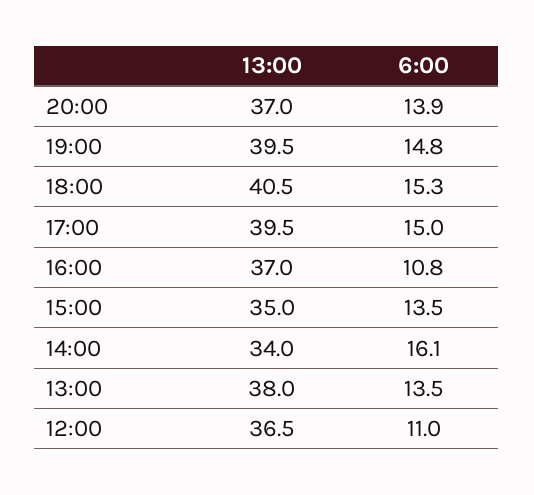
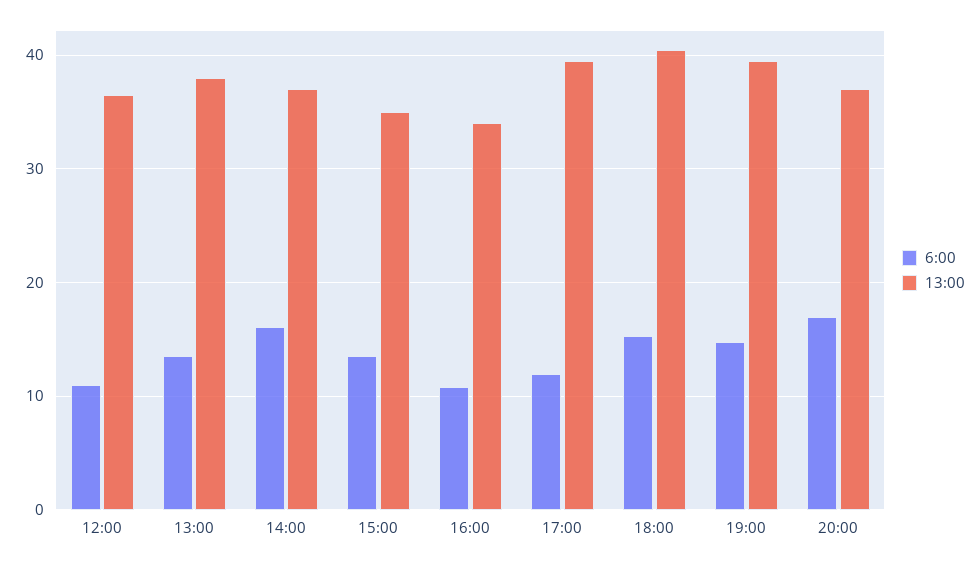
6:00, 20:00: 13.9 -> 17
6:00, 17:00: 15 -> 12
13:00, 16:00: 37 -> 34
13:00, 14:00: 34 -> 37

